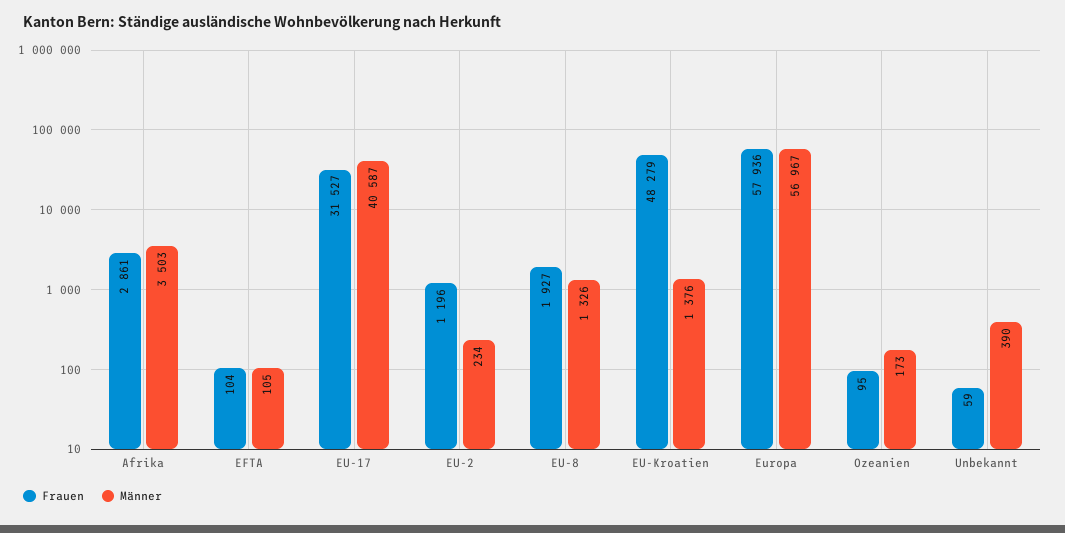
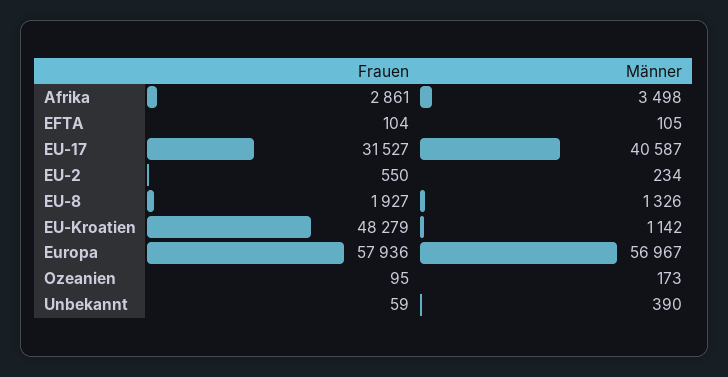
Männer, Afrika: 3503 -> 3498
Frauen, EU-2: 1196 -> 550
Männer, EU-Kroatien: 1376 -> 1142

